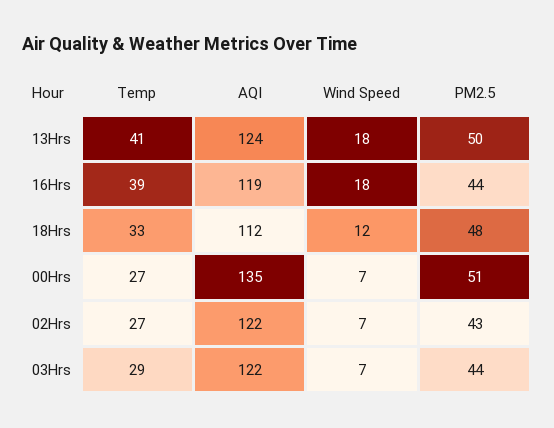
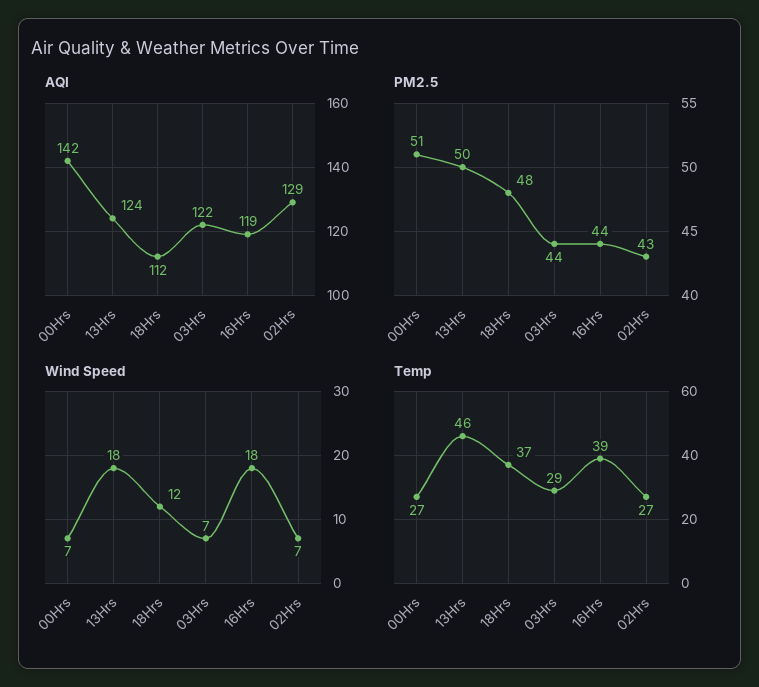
Temp, 13Hrs: 41 -> 46
Temp, 18Hrs: 33 -> 37
AQI, 00Hrs: 135 -> 142
AQI, 02Hrs: 122 -> 129

